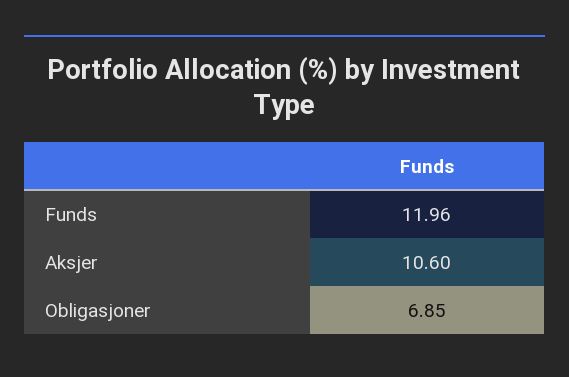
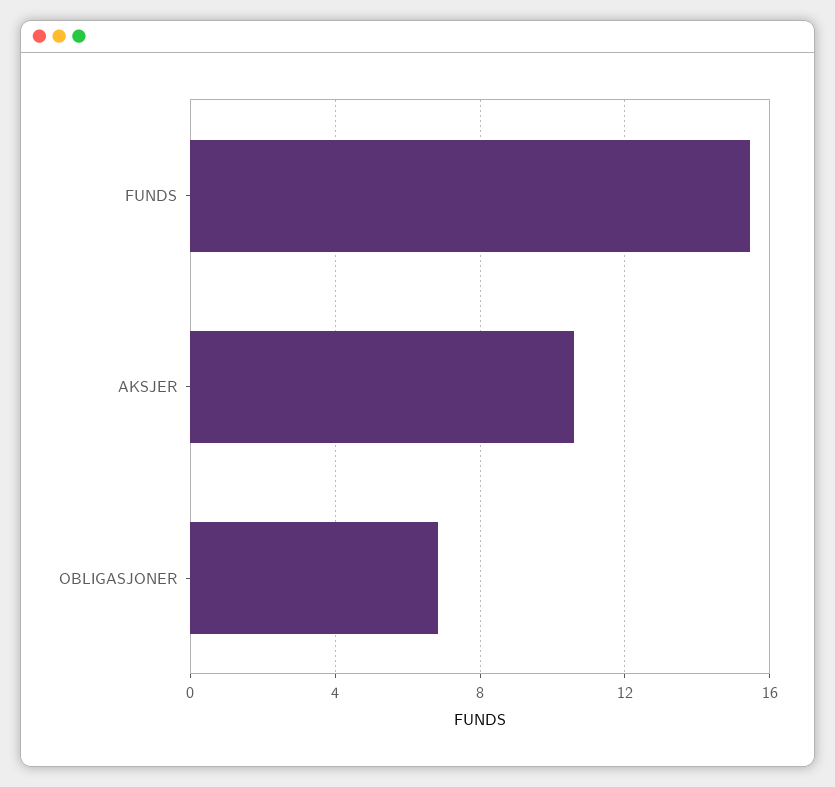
Funds: 11.96 -> 15.5

